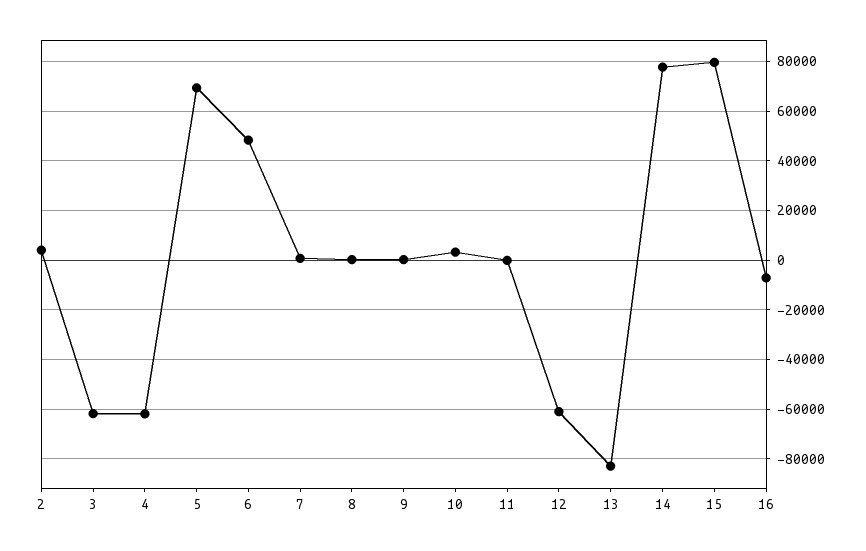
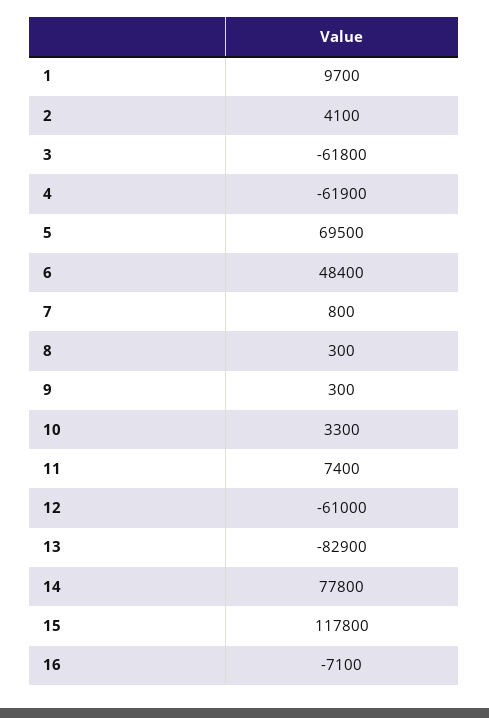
11: 0 -> 7400
15: 80000 -> 117800
1: none -> 9700

